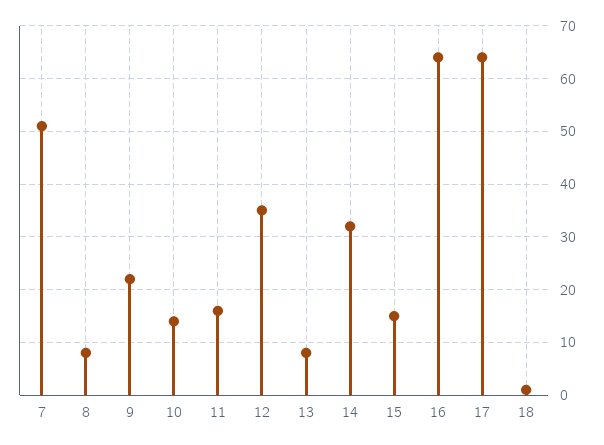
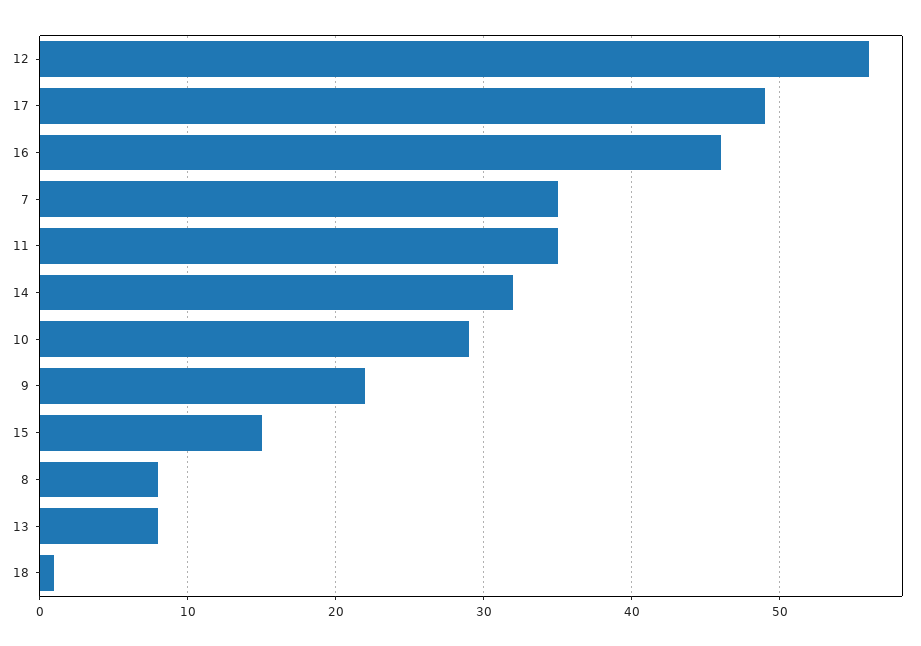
7: 50 -> 35
10: 15 -> 29
11: 15 -> 35
12: 35 -> 56
16: 65 -> 46
17: 65 -> 49

